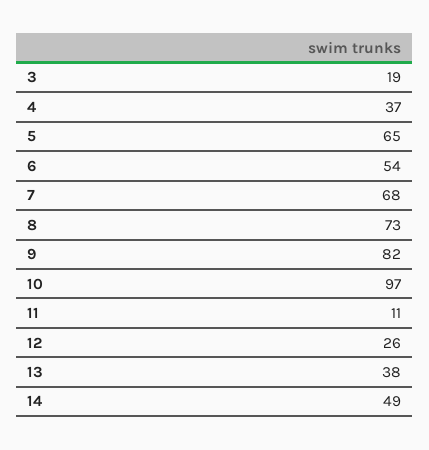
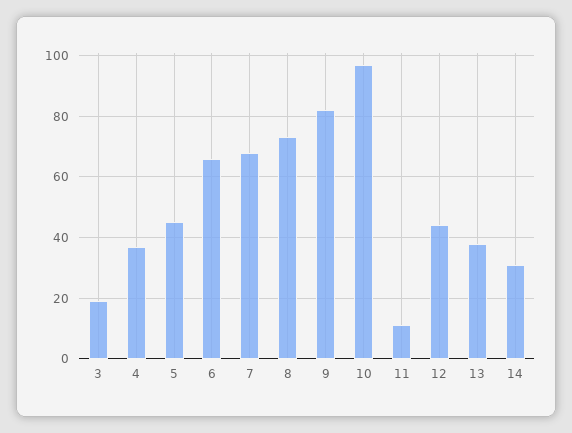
5: 65 -> 45
6: 54 -> 65
12: 26 -> 45
14: 49 -> 30

